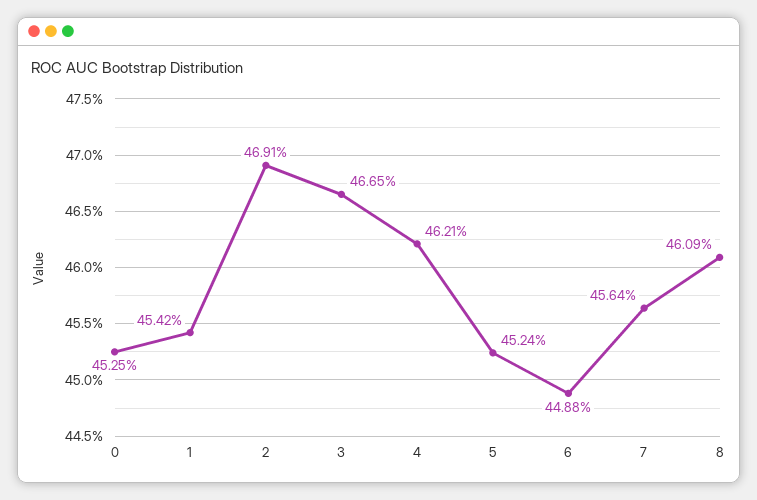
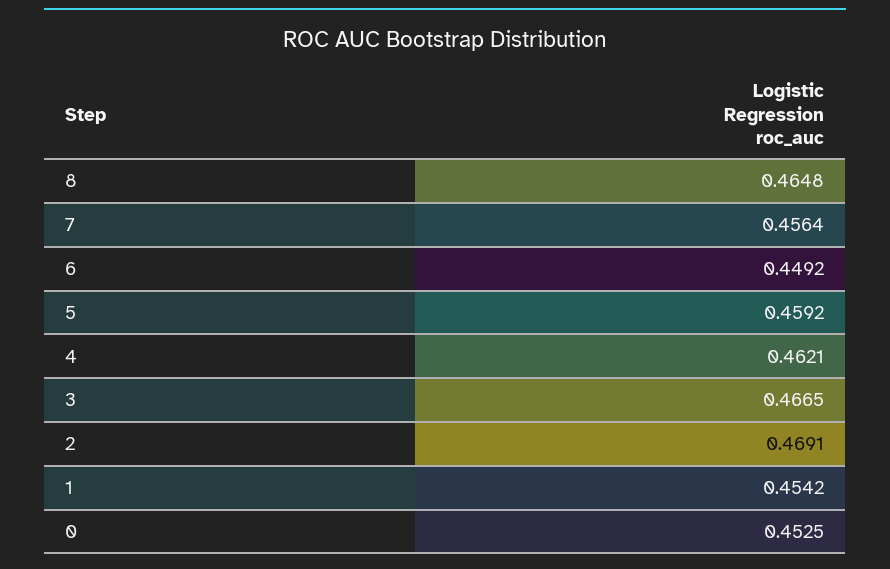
5: 0.4524 -> 0.4592
6: 0.4488 -> 0.4492
8: 0.4609 -> 0.4648

